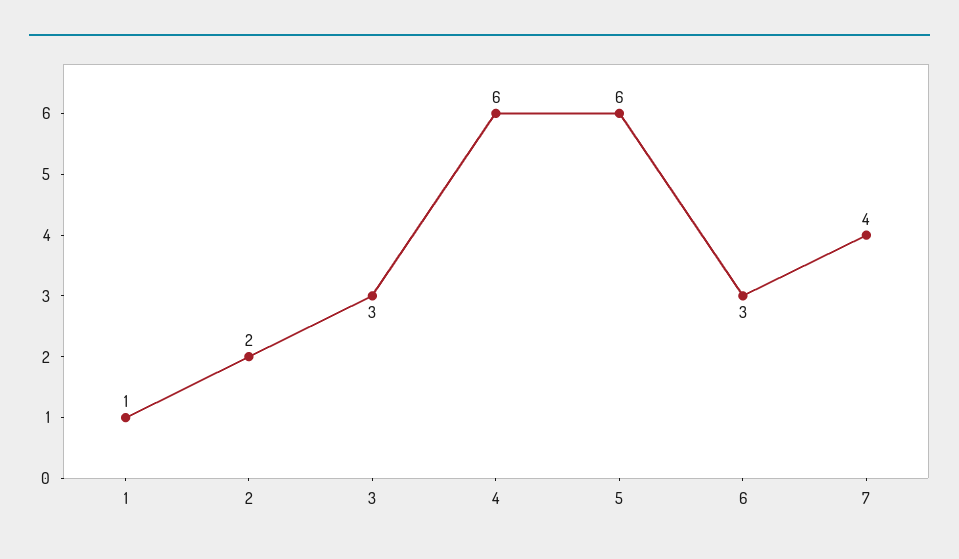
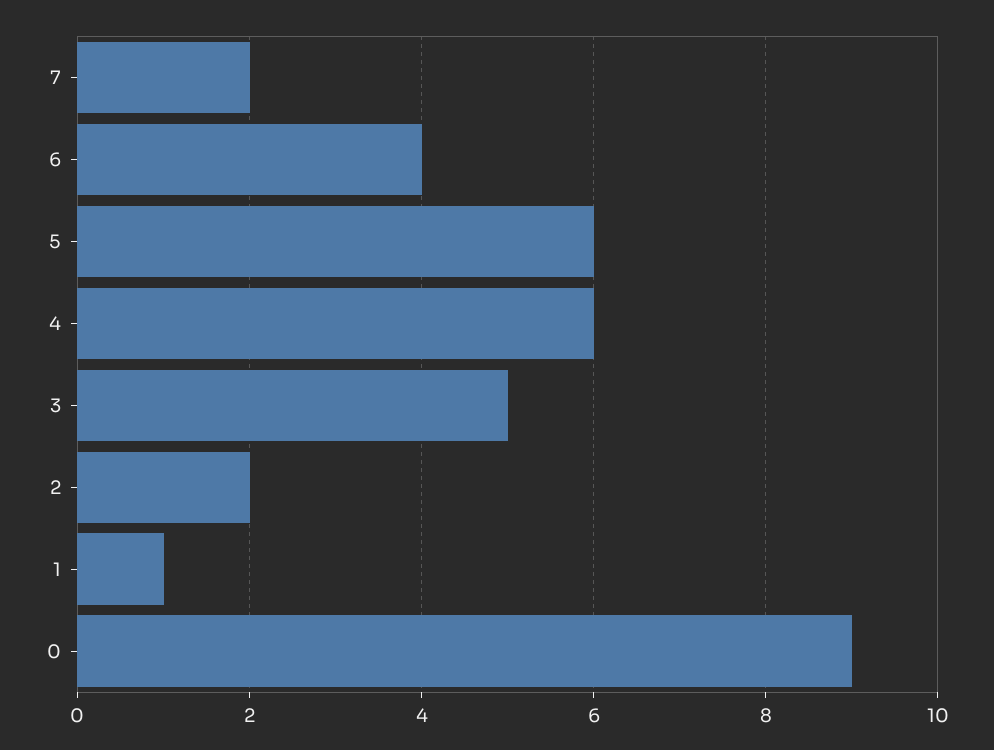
3: 3 -> 5
6: 3 -> 4
7: 4 -> 2
0: none -> 9

